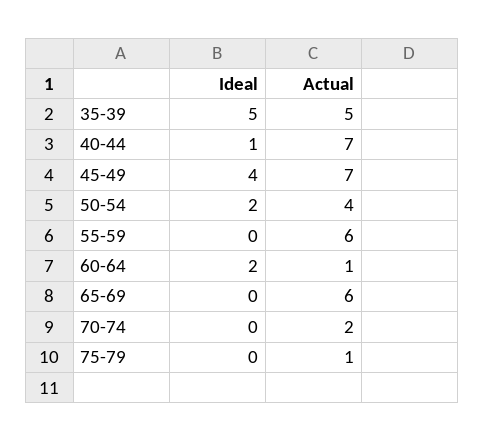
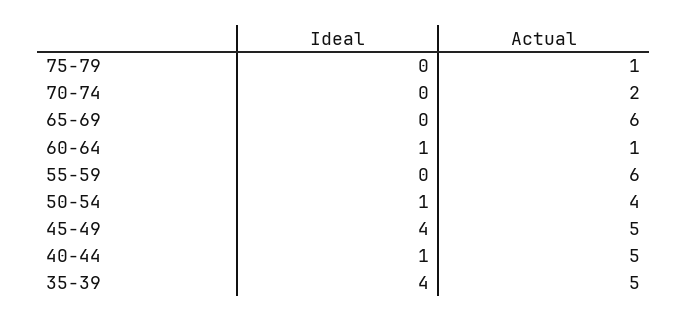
Ideal, 35-39: 5 -> 4
Actual, 40-44: 7 -> 5
Actual, 45-49: 7 -> 5
Ideal, 50-54: 2 -> 1
Ideal, 60-64: 2 -> 1

